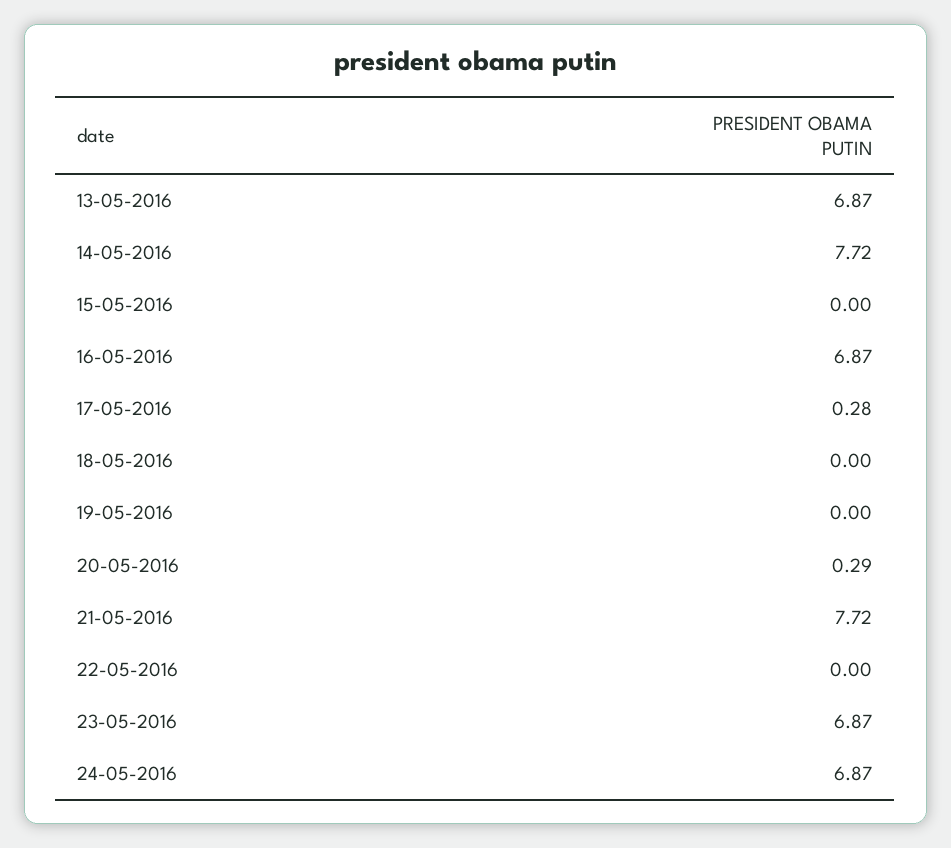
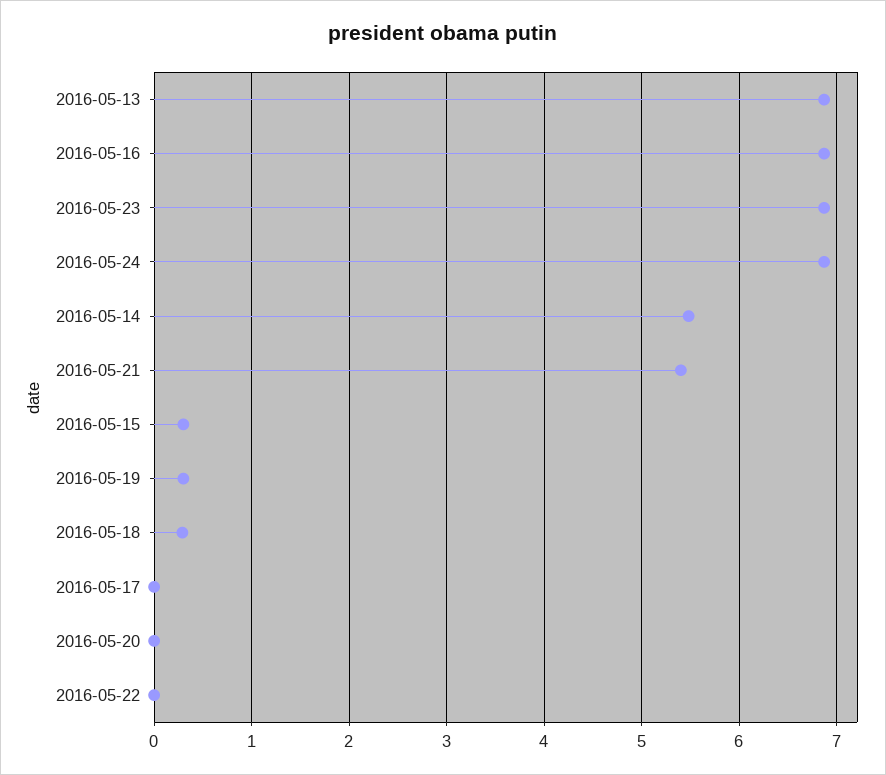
14-05-2016: 7.72 -> 5.5
15-05-2016: 0 -> 0.3
17-05-2016: 0.28 -> 0
18-05-2016: 0 -> 0.3
19-05-2016: 0 -> 0.3
20-05-2016: 0.29 -> 0
21-05-2016: 7.72 -> 5.4

